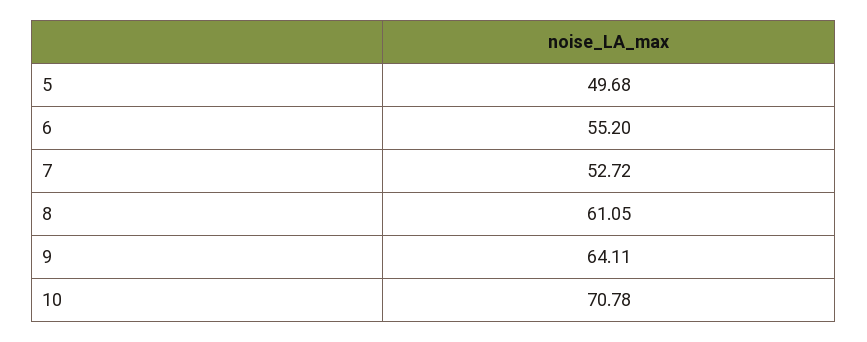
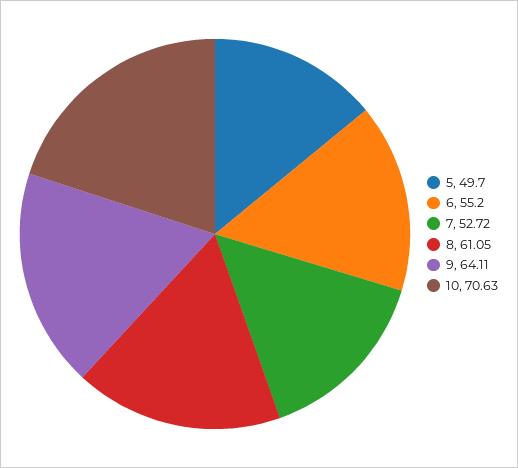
5: 49.68 -> 49.7
10: 70.78 -> 70.63

